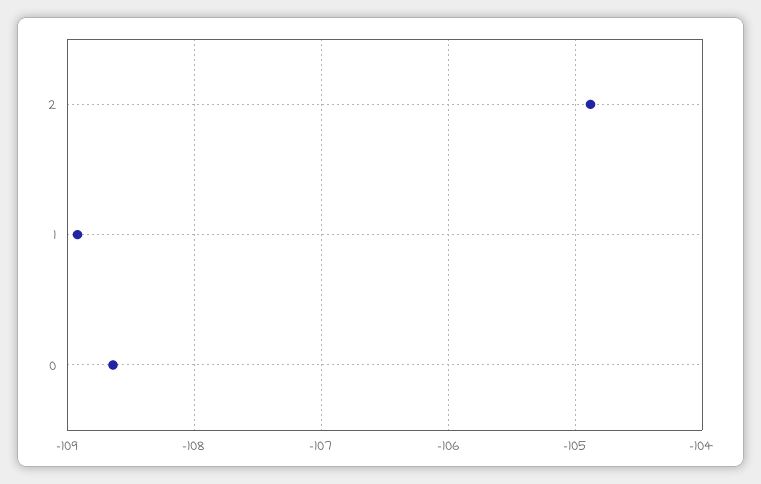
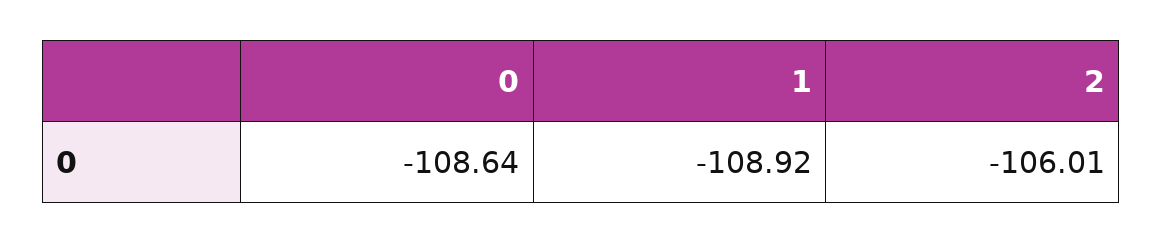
2: -104.9 -> -106.01

